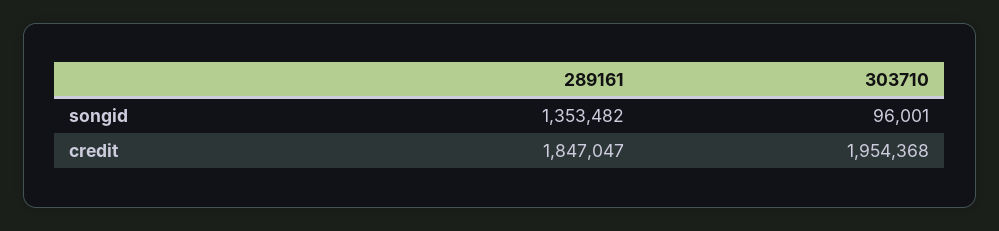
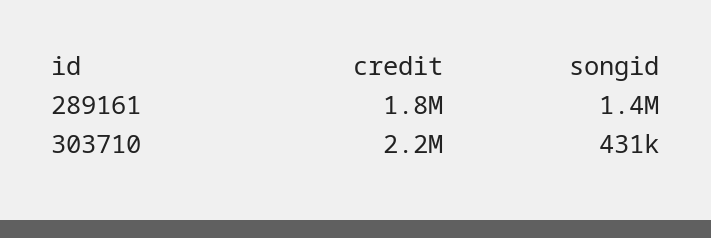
303710, songid: 96001 -> 431000
303710, credit: 1954368 -> 2200000

